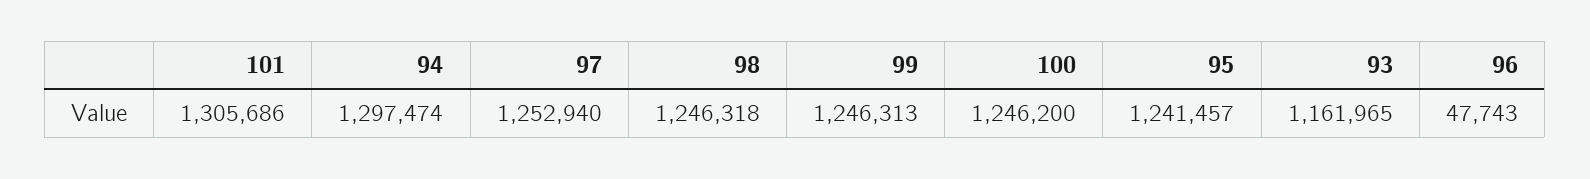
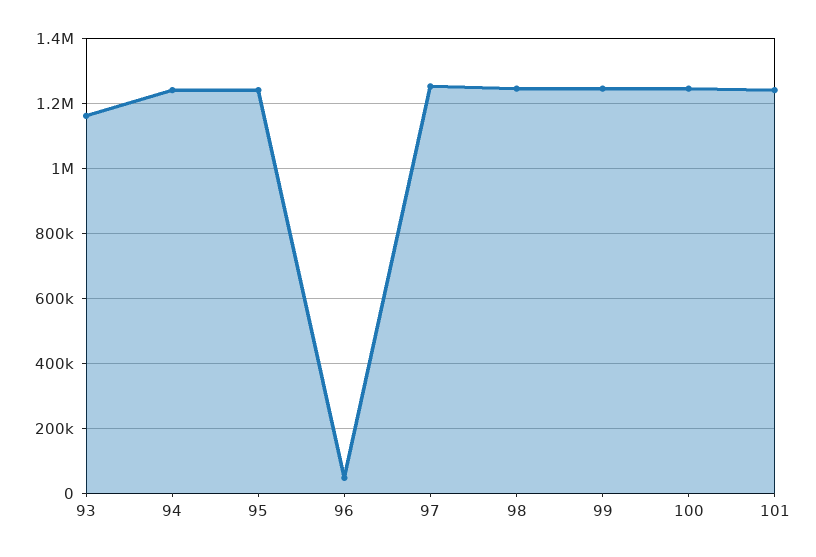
101: 1305686 -> 1240000
94: 1297474 -> 1240000

